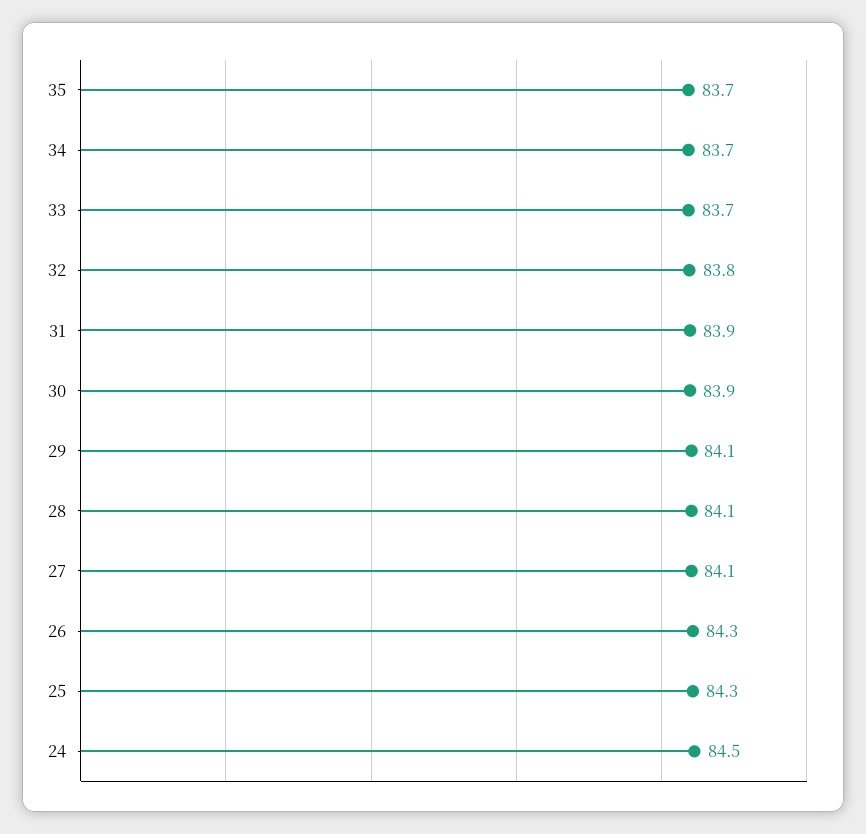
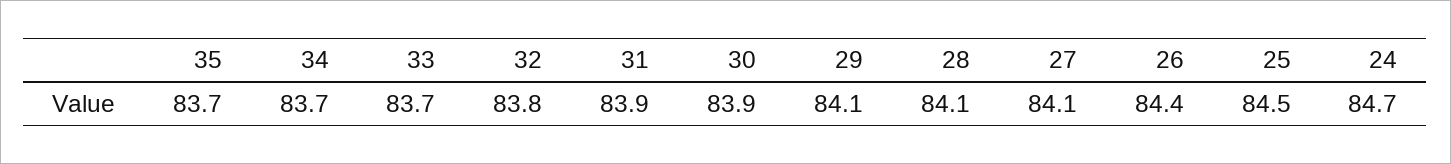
26: 84.3 -> 84.4
25: 84.3 -> 84.5
24: 84.5 -> 84.7

